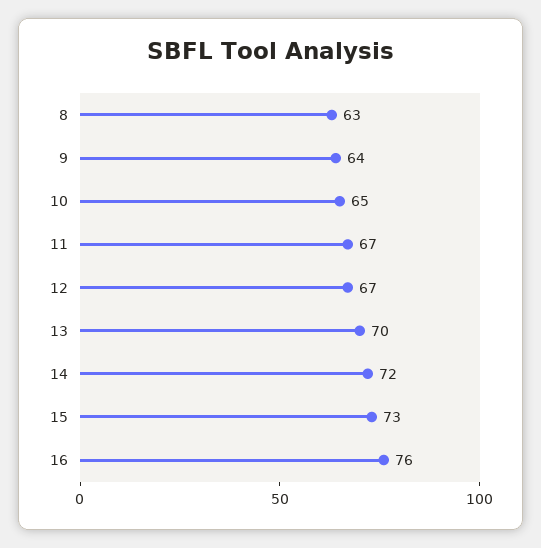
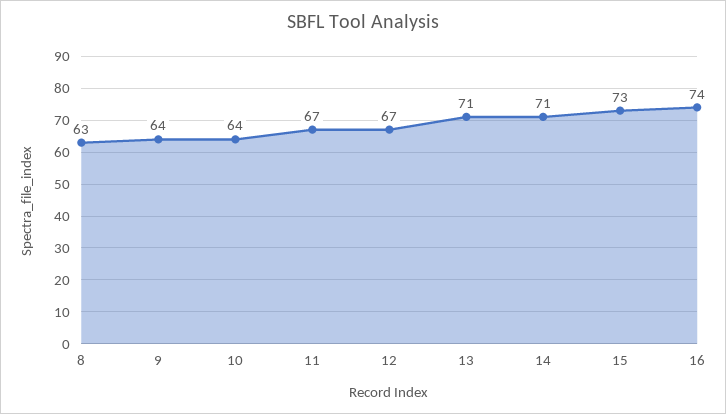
10: 65 -> 64
13: 70 -> 71
14: 72 -> 71
16: 76 -> 74

